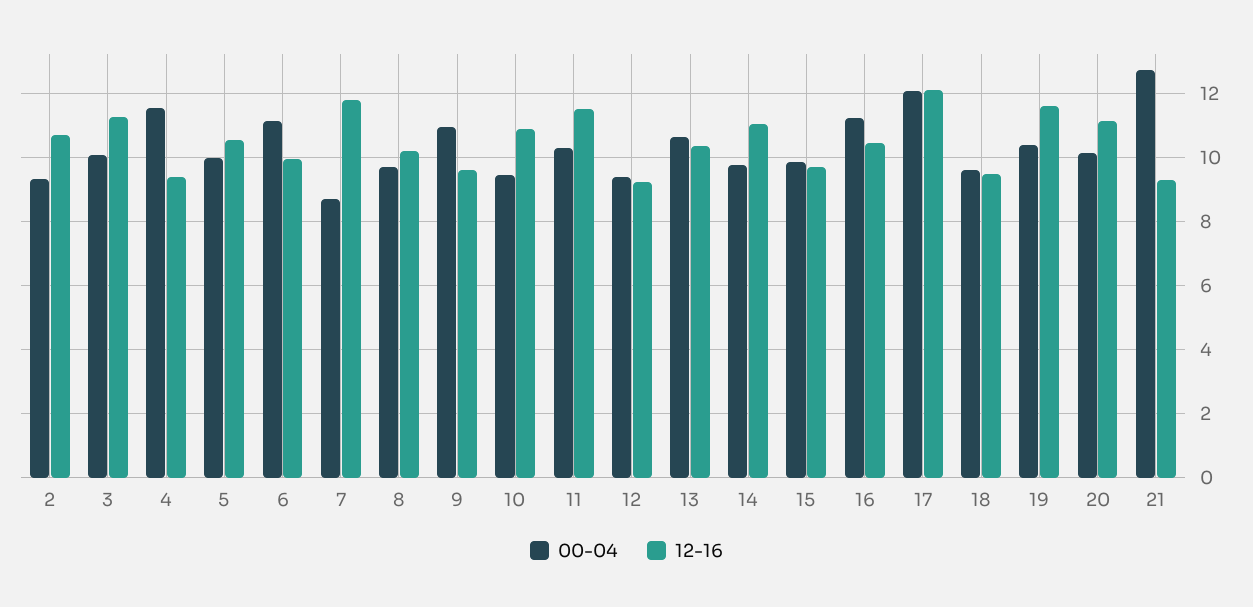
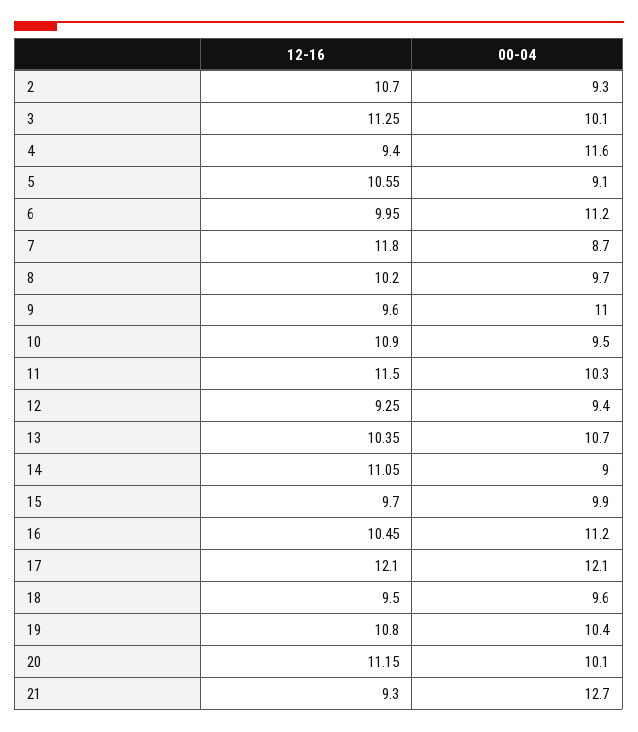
00-04, 5: 10 -> 9.1
00-04, 14: 9.8 -> 9
12-16, 19: 11.6 -> 10.8

